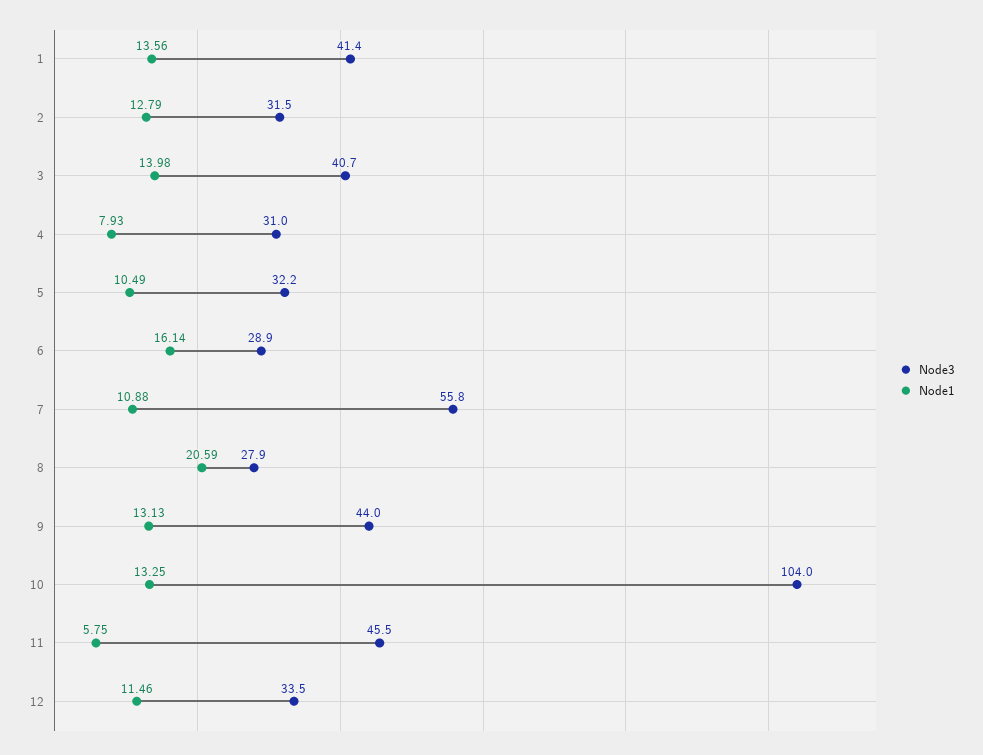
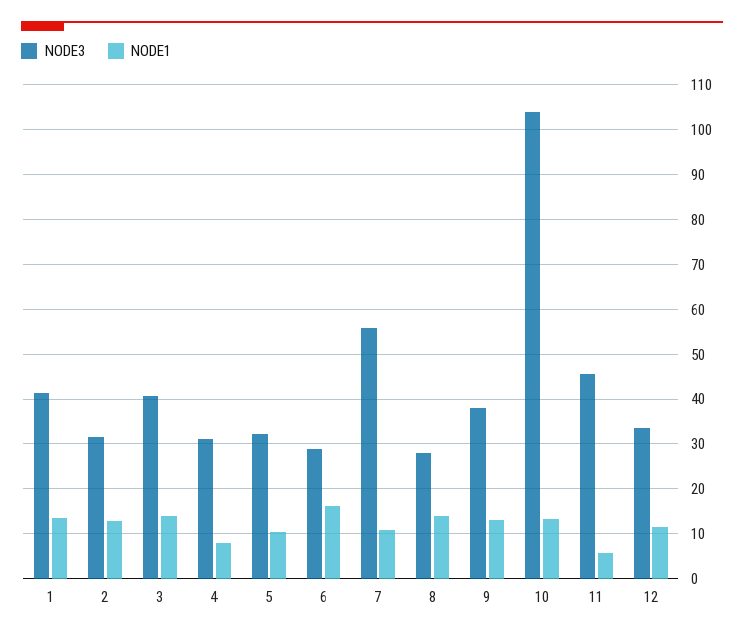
Node1, 8: 20.59 -> 14
Node3, 9: 44 -> 38

